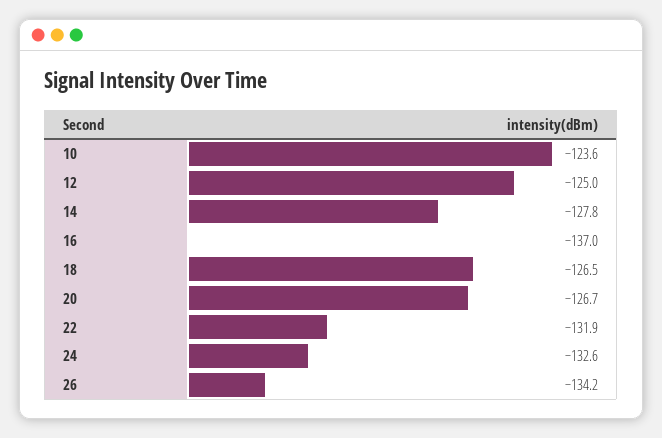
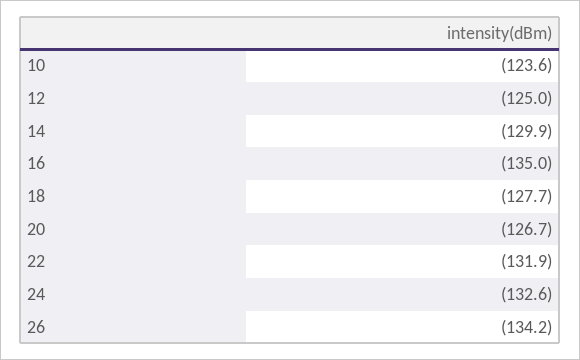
14: -127.8 -> -129.9
16: -137 -> -135
18: -126.5 -> -127.7

